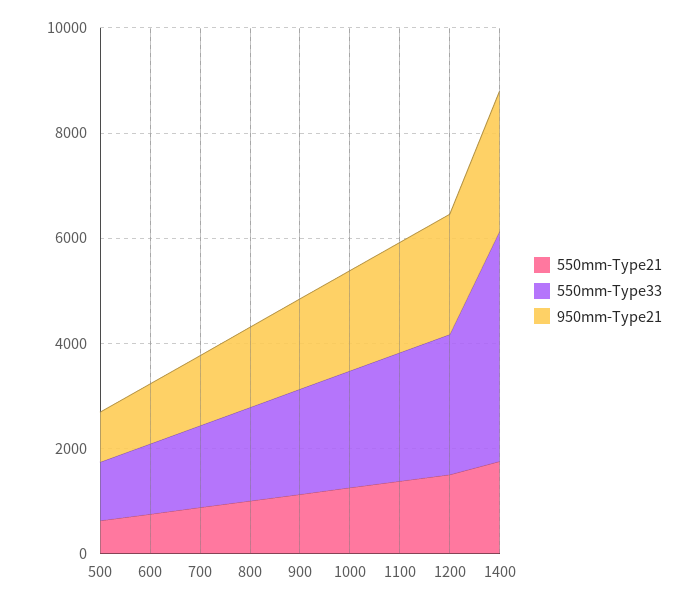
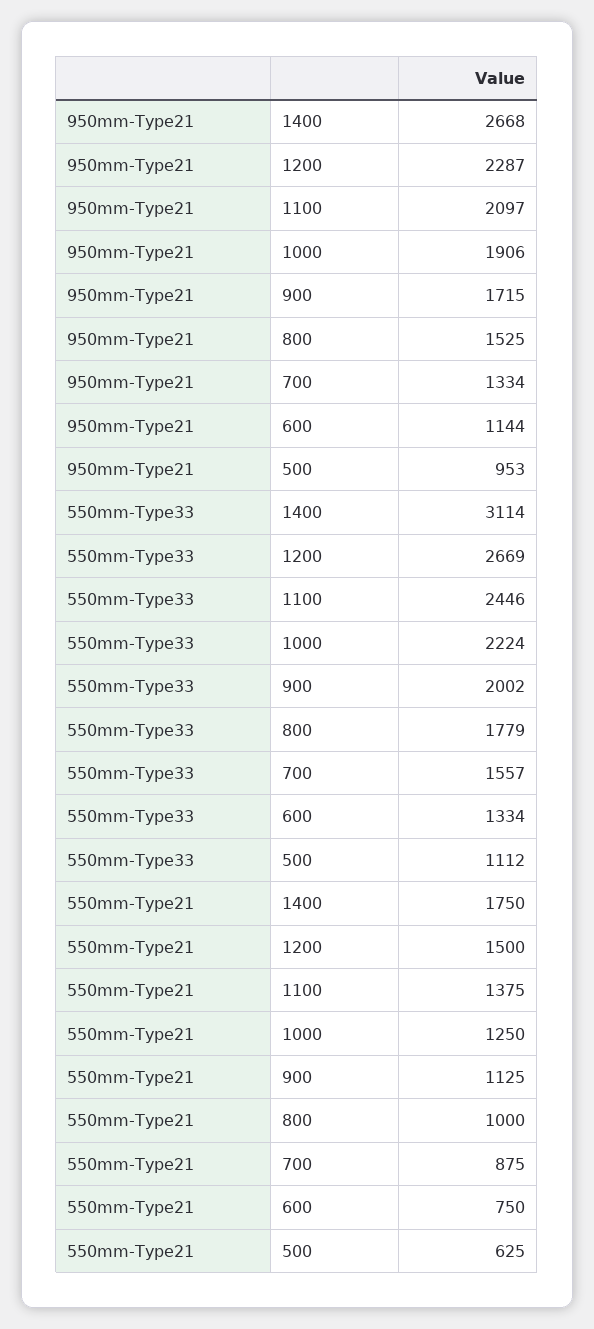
550mm-Type33, 1400: 4500 -> 3114

